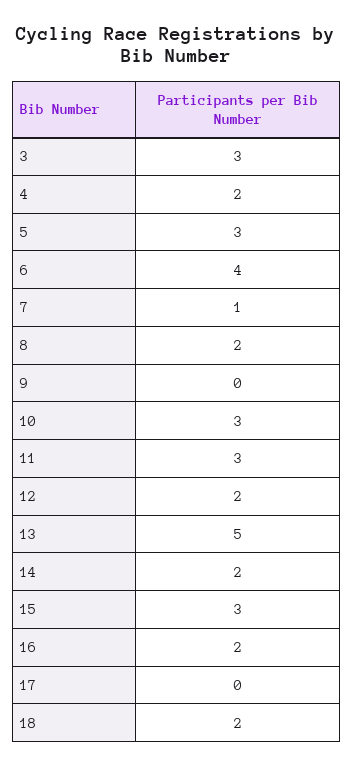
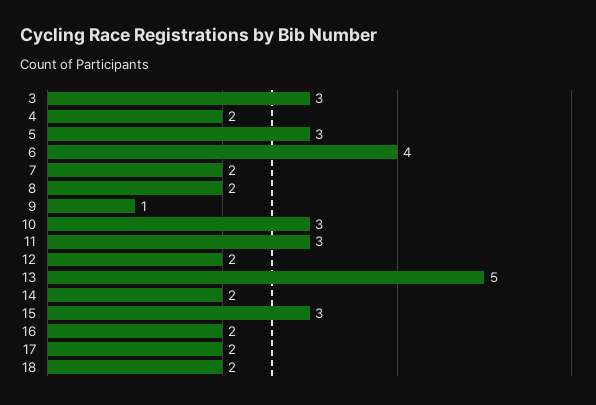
7: 1 -> 2
9: 0 -> 1
17: 0 -> 2

